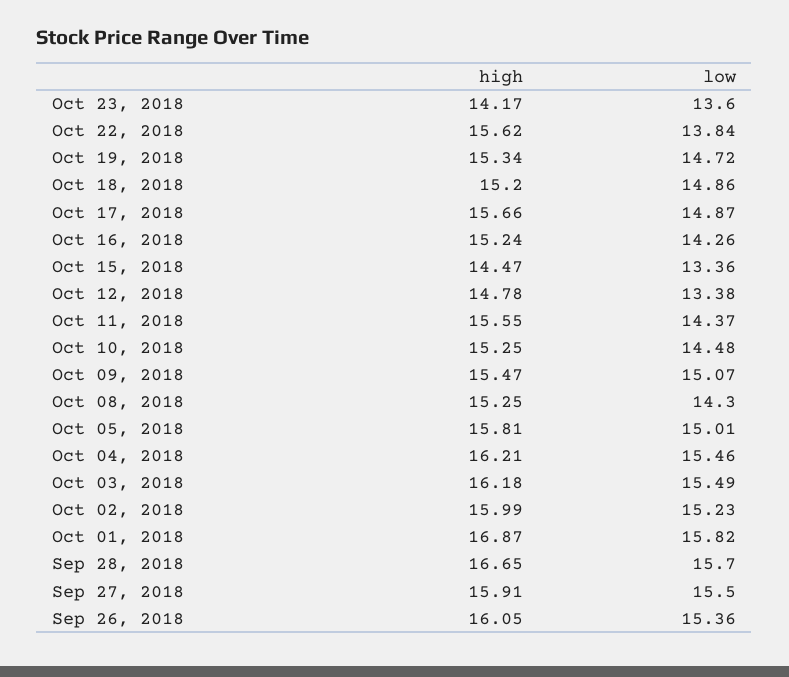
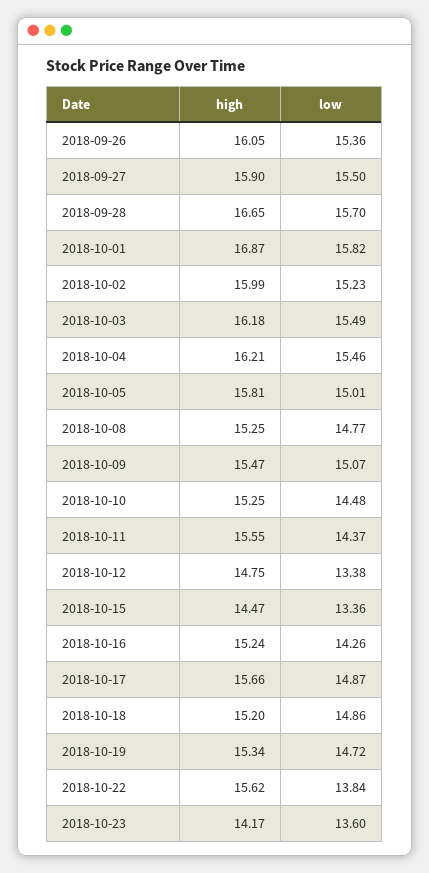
high, Oct 12, 2018: 14.78 -> 14.75
low, Oct 08, 2018: 14.3 -> 14.77
high, Sep 27, 2018: 15.91 -> 15.9

